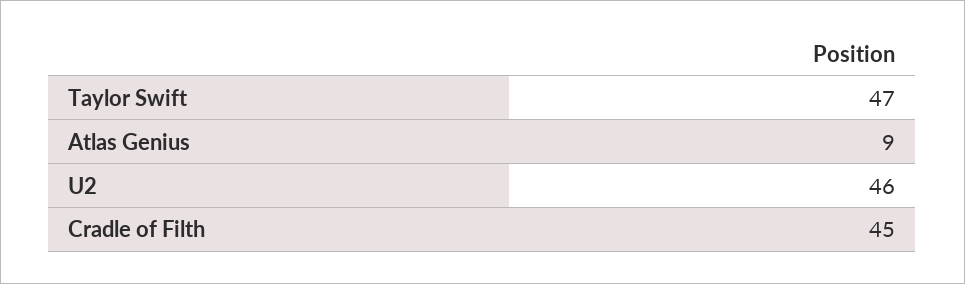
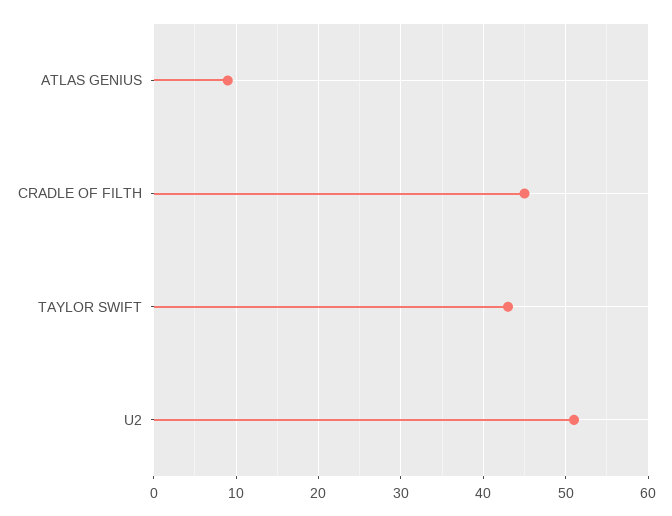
Taylor Swift: 47 -> 43
U2: 46 -> 51

